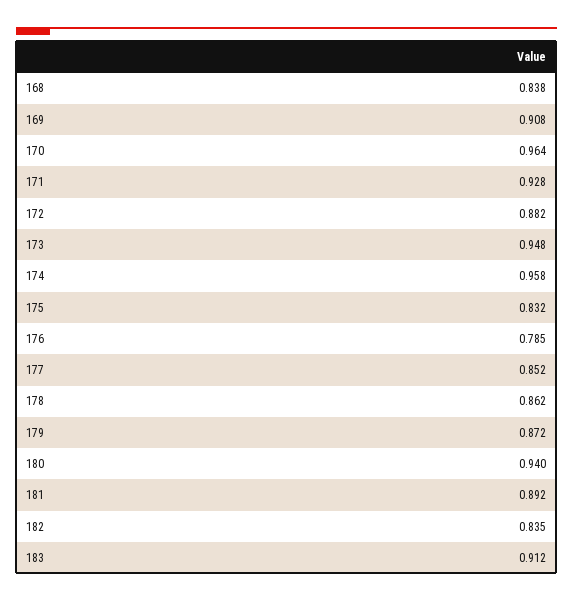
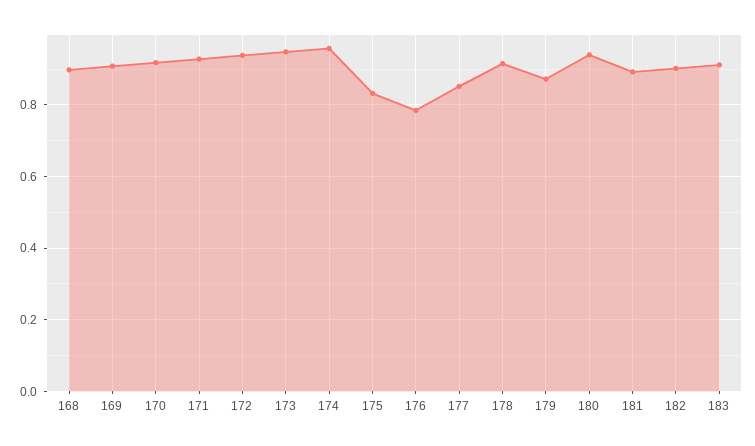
168: 0.838 -> 0.9
170: 0.964 -> 0.92
172: 0.882 -> 0.94
178: 0.862 -> 0.92
182: 0.835 -> 0.9

